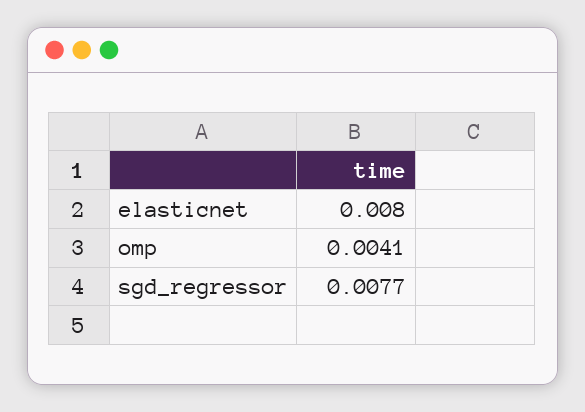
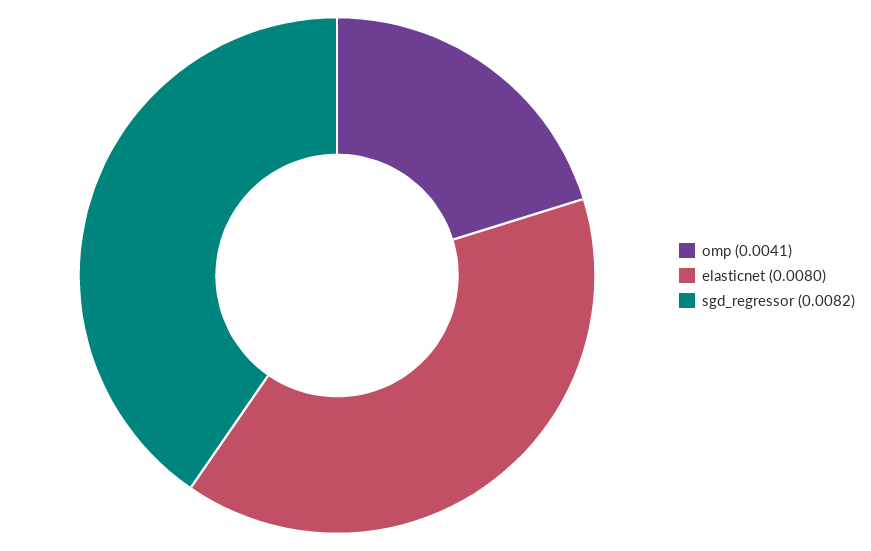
sgd_regressor: 0.0077 -> 0.0082

